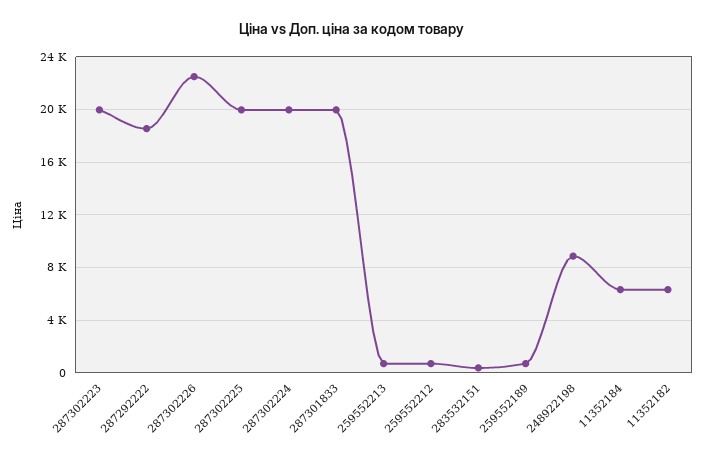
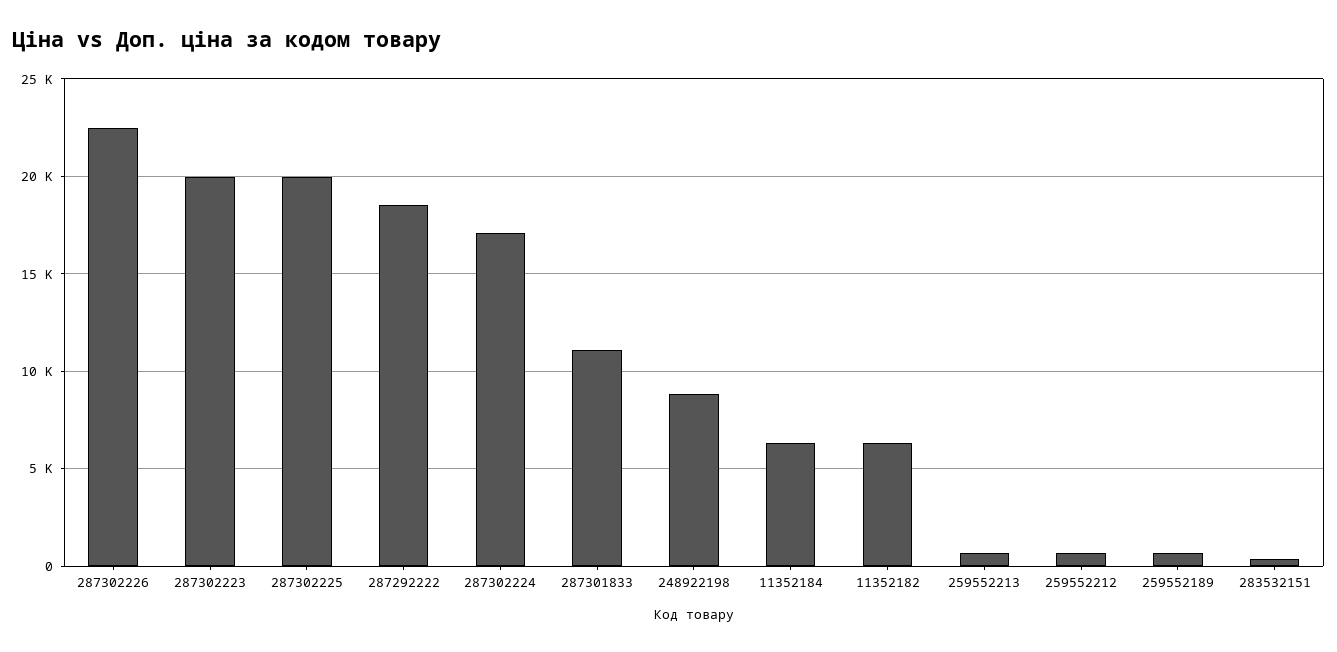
287302224: 20000 -> 17000
287301833: 20000 -> 11000

